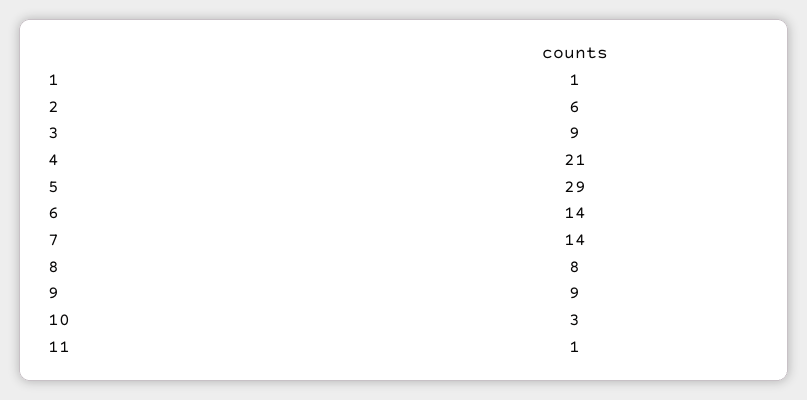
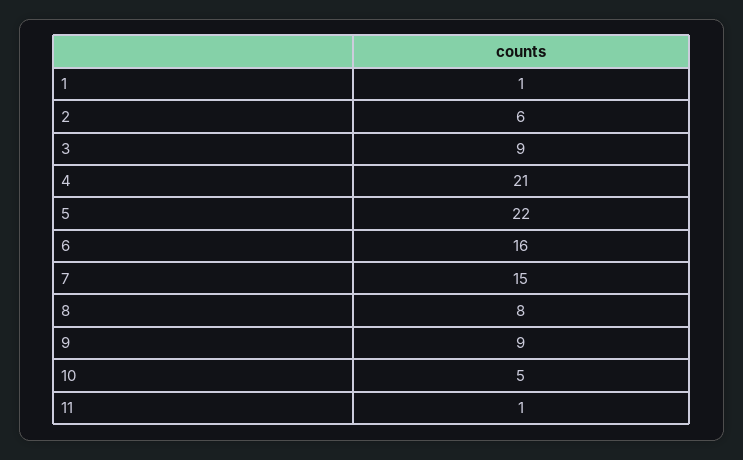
5: 29 -> 22
6: 14 -> 16
7: 14 -> 15
10: 3 -> 5

